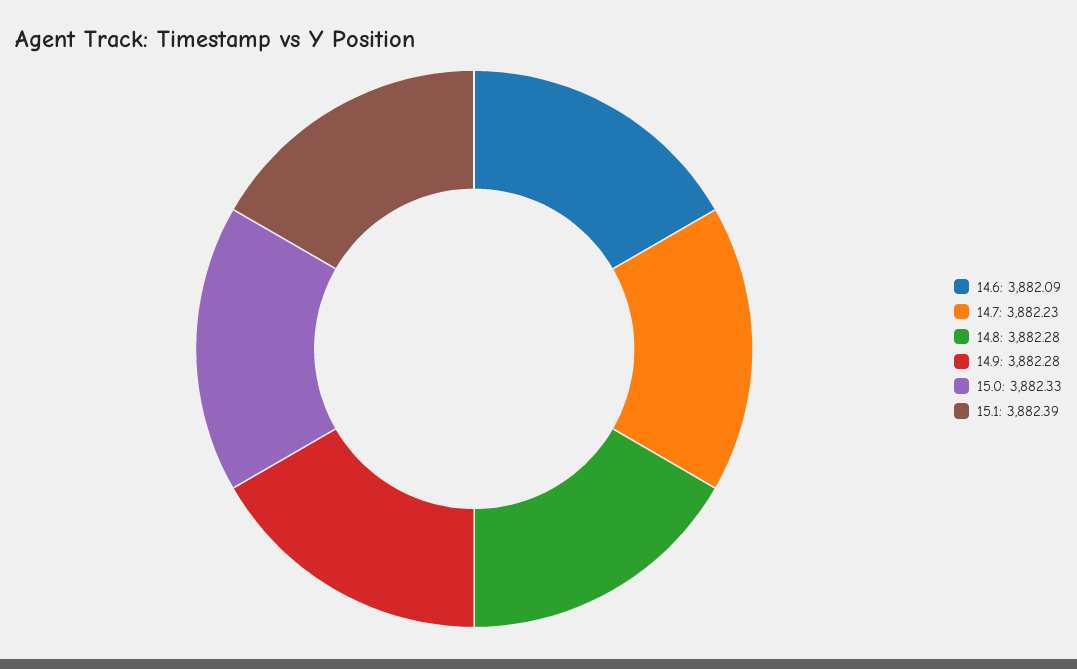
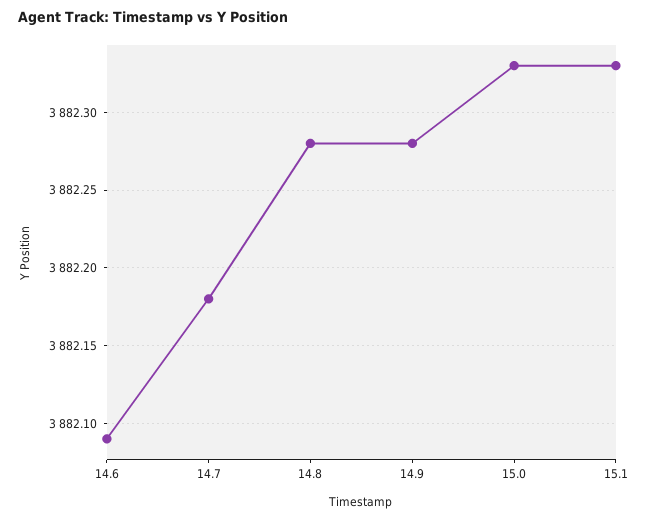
14.7: 3882.23 -> 3882.18
15.1: 3882.39 -> 3882.33

